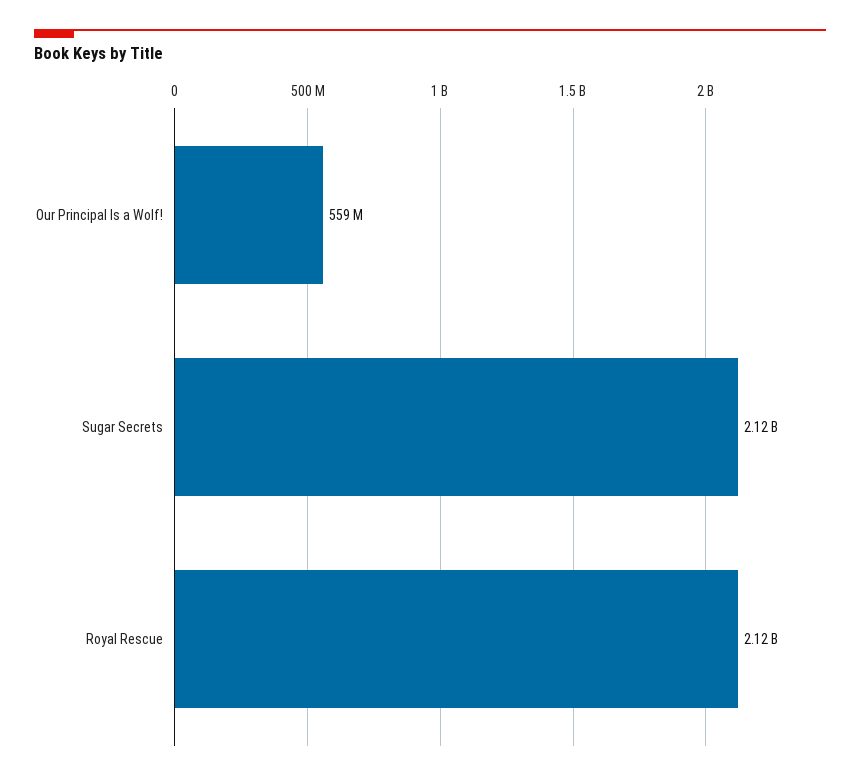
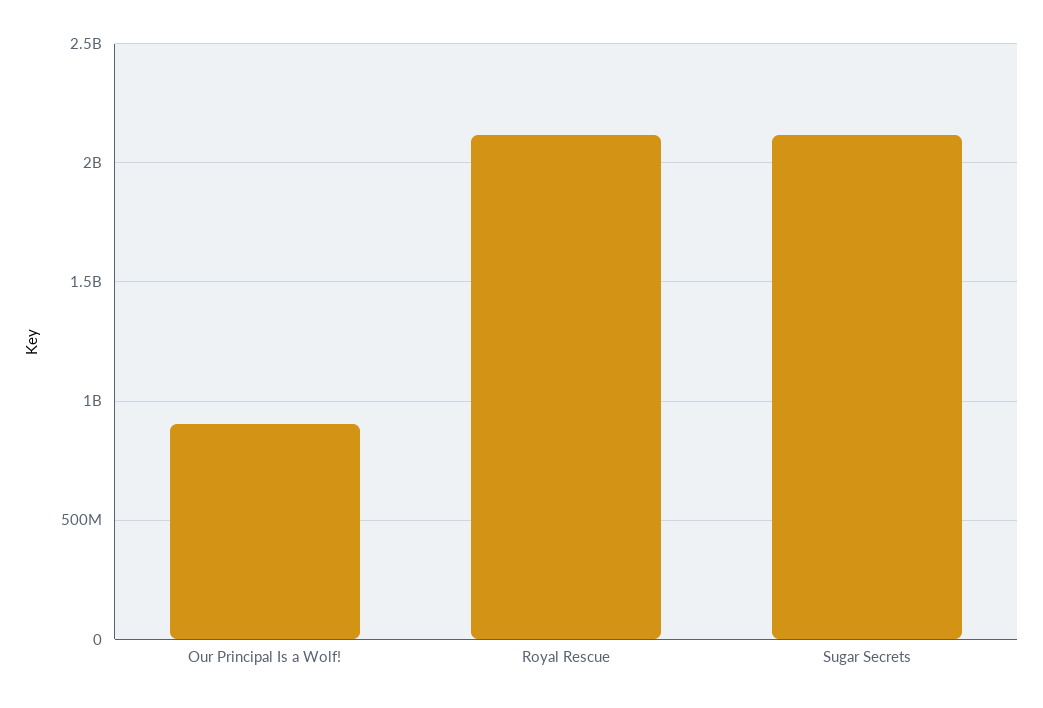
Our Principal Is a Wolf!: 559000000 -> 900000000

